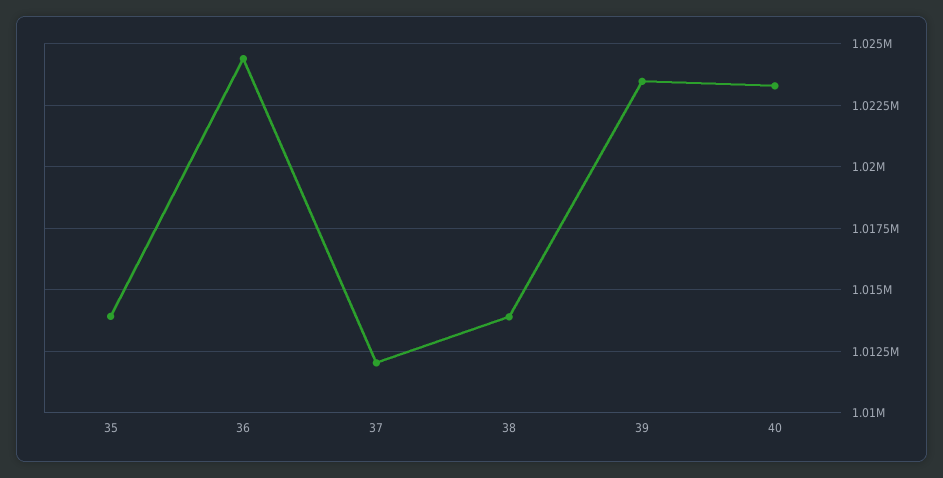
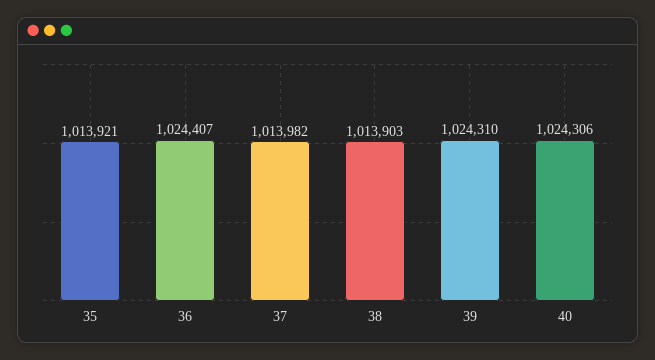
37: 1012000 -> 1013982
39: 1023500 -> 1024310
40: 1023250 -> 1024306

